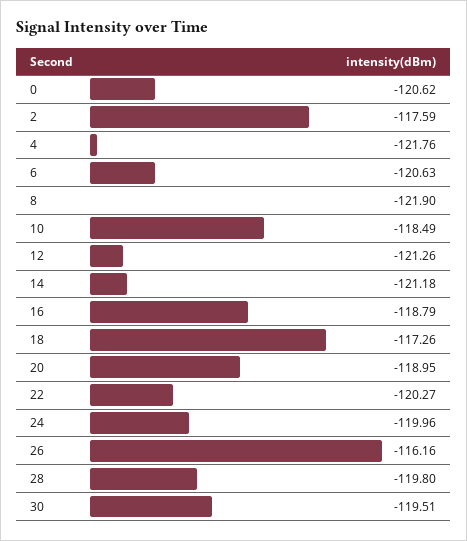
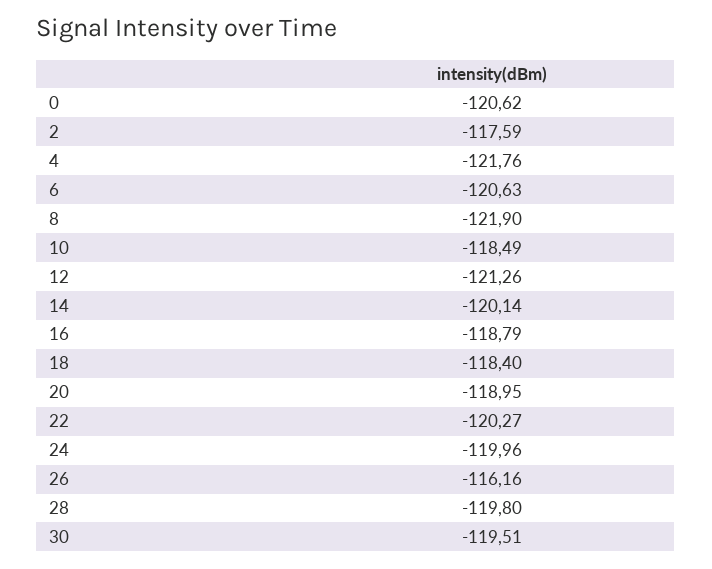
14: -121.18 -> -120.14
18: -117.26 -> -118.4

